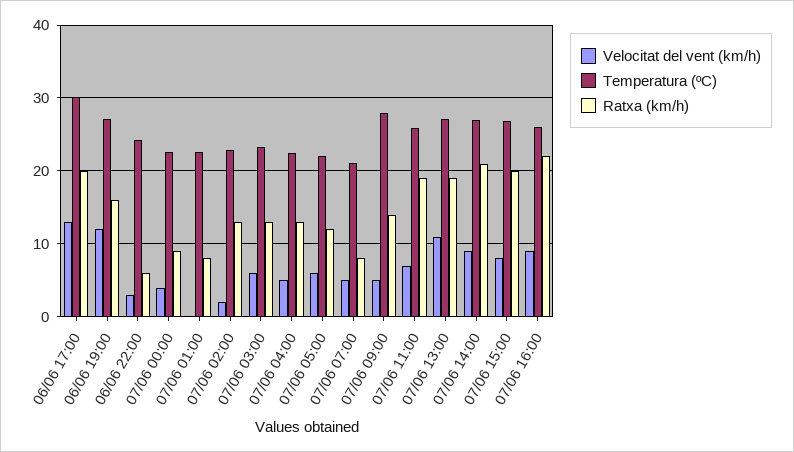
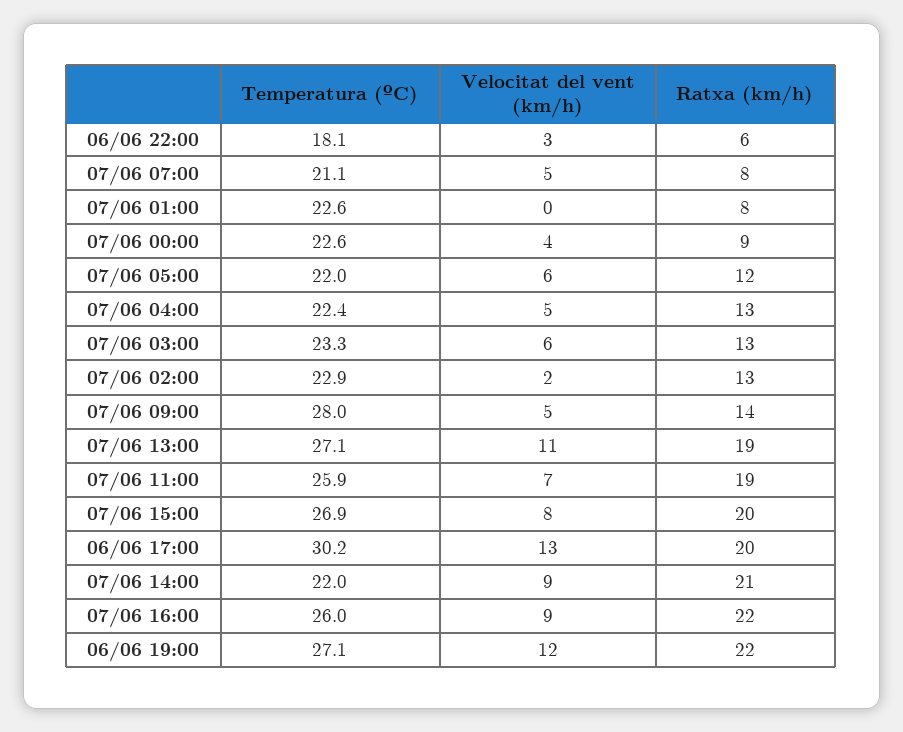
Ratxa (km/h), 06/06 19:00: 16 -> 22
Temperatura (ºC), 06/06 22:00: 24 -> 18.1
Temperatura (ºC), 07/06 14:00: 27 -> 22

